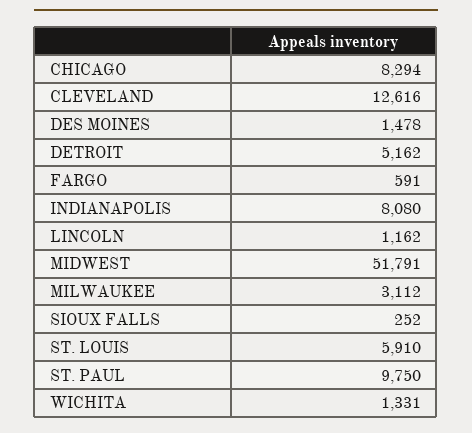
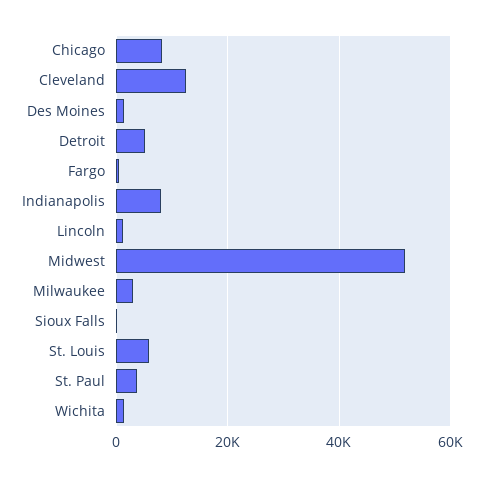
ST. PAUL: 9750 -> 4000

